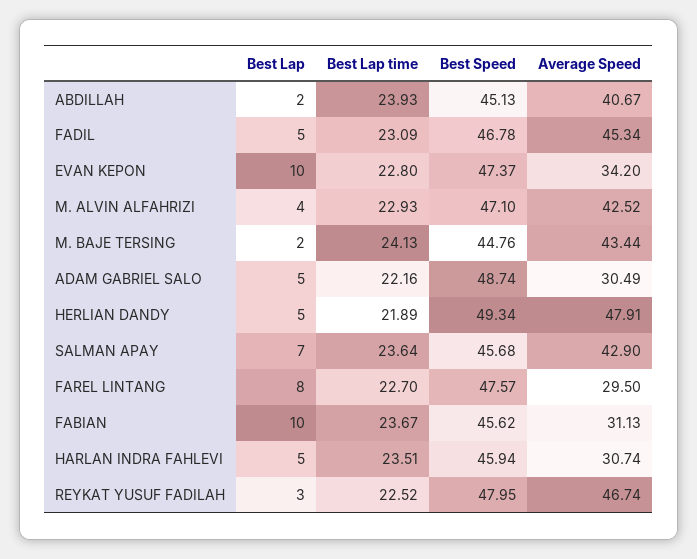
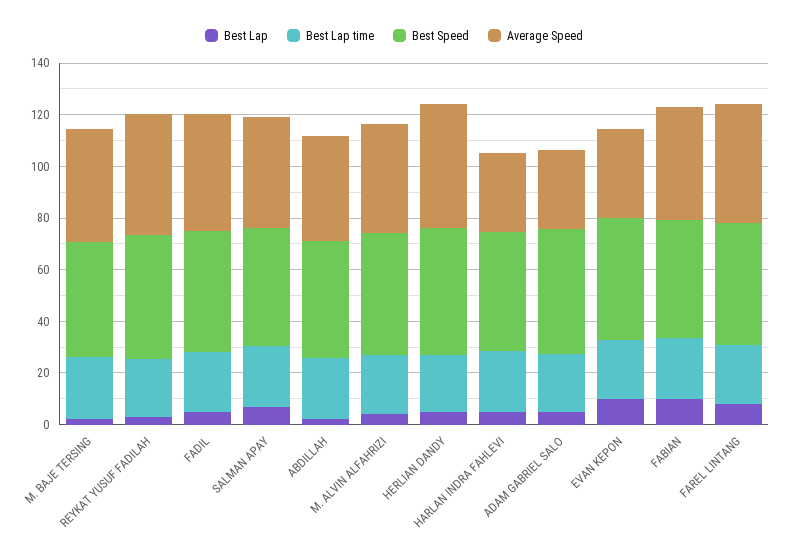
Average Speed, FAREL LINTANG: 29.5 -> 45
Average Speed, FABIAN: 31.13 -> 45

